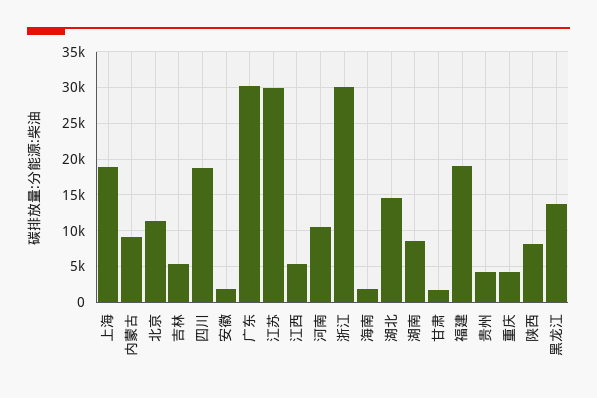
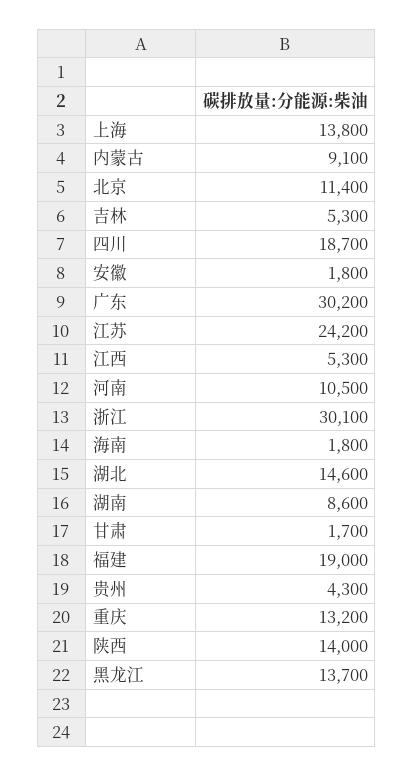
上海: 19000 -> 13800
江苏: 30000 -> 24200
重庆: 4000 -> 13200
陕西: 8000 -> 14000

